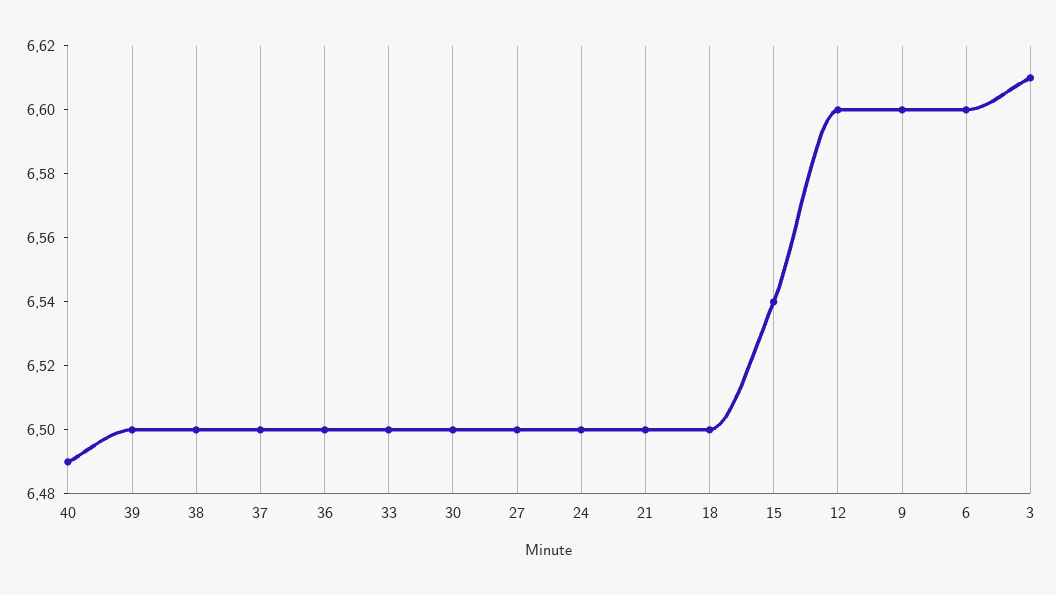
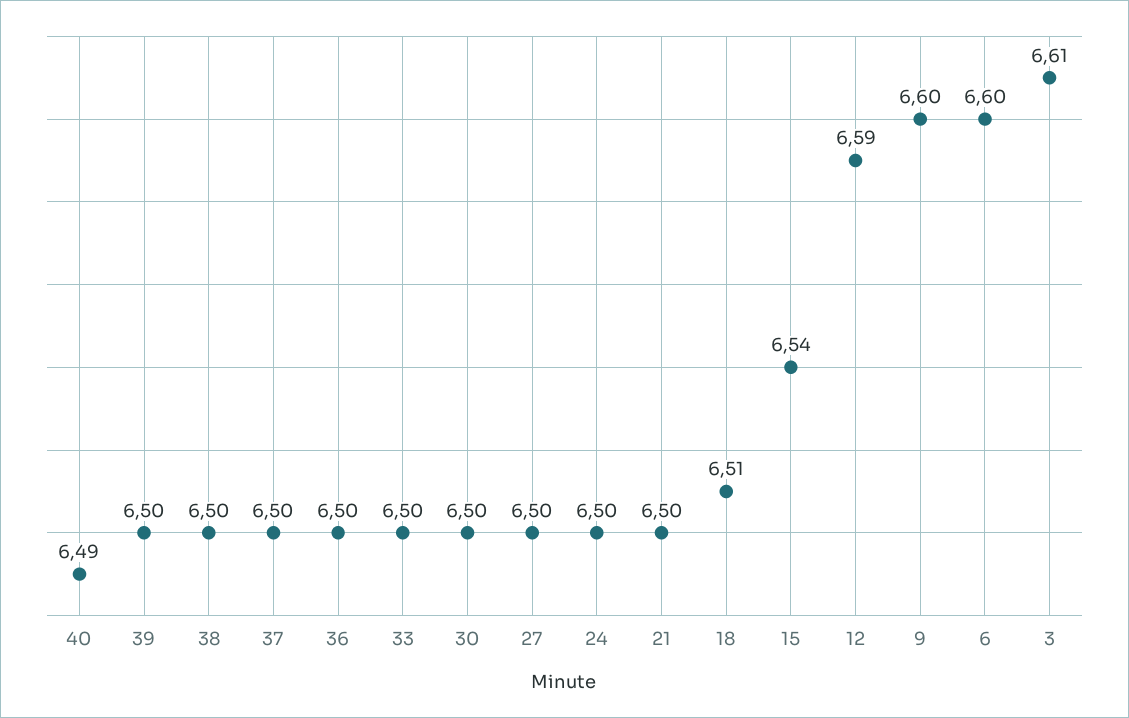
18: 6.5 -> 6.51
12: 6.6 -> 6.59

